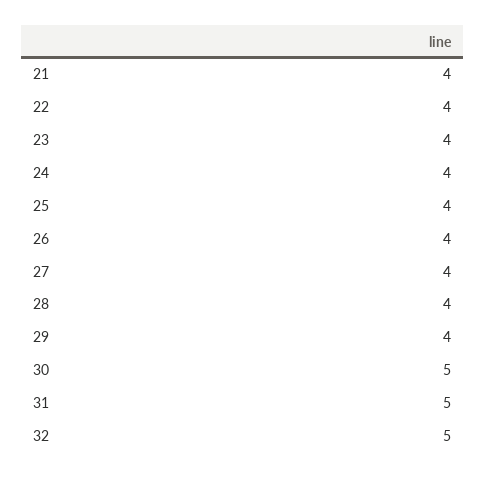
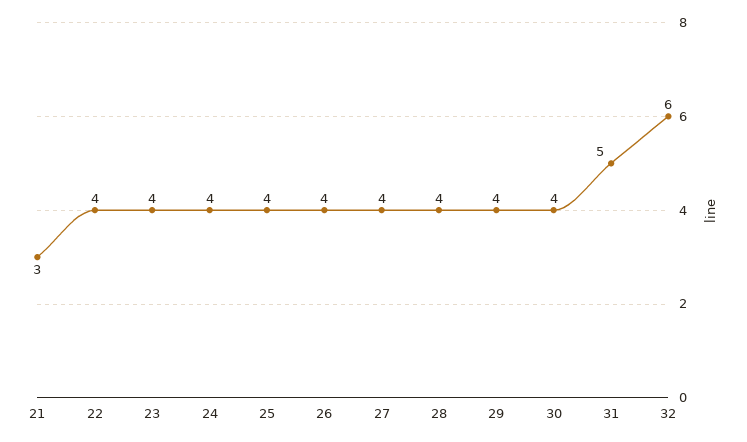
21: 4 -> 3
30: 5 -> 4
32: 5 -> 6

